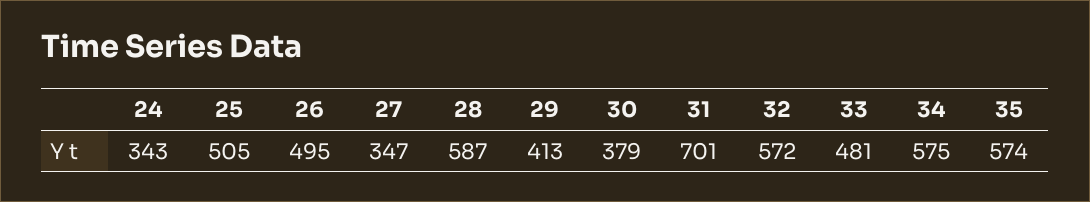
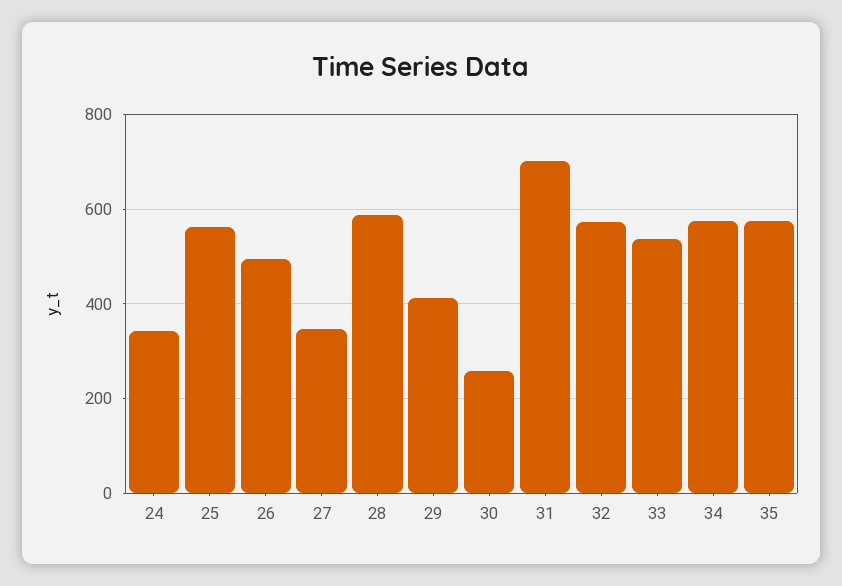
25: 505 -> 560
30: 379 -> 260
33: 481 -> 540

